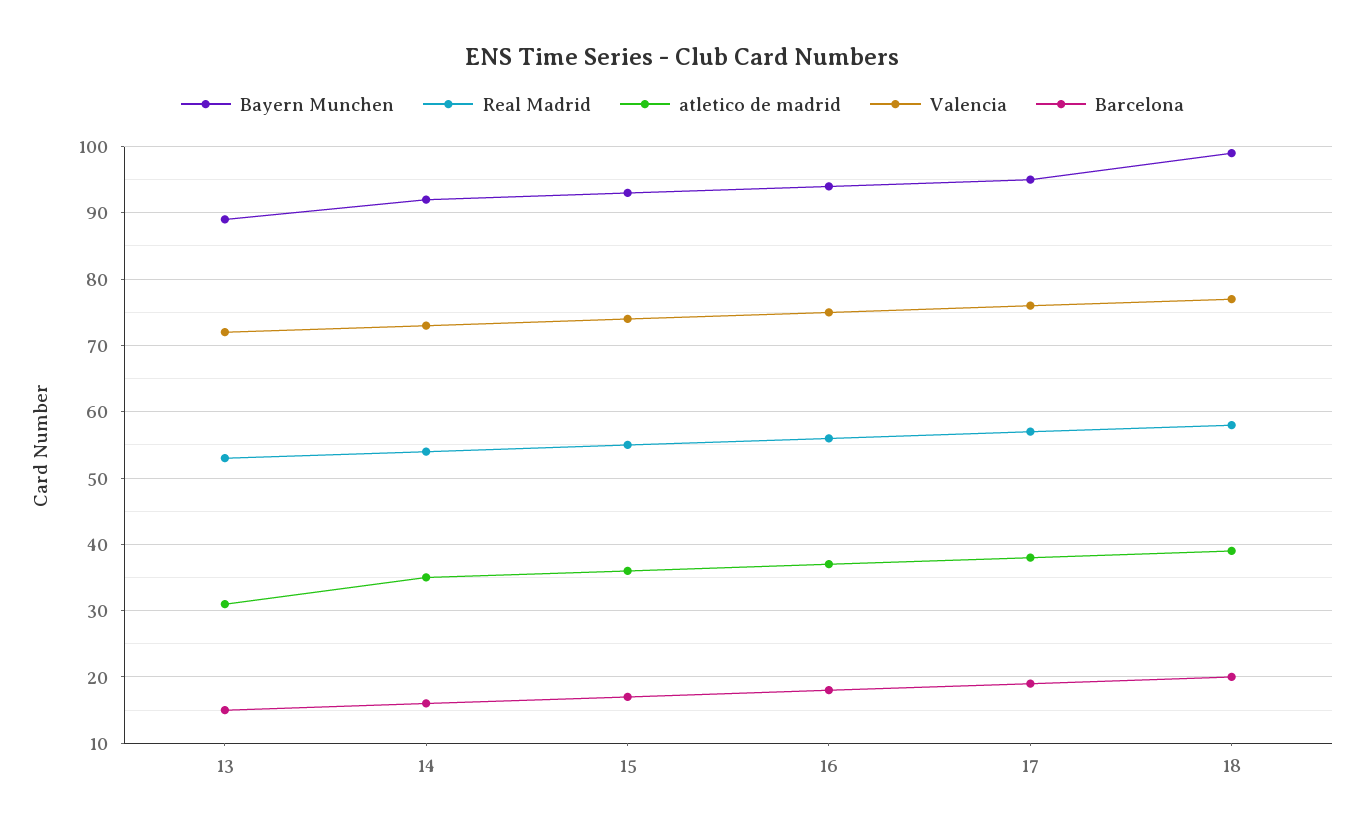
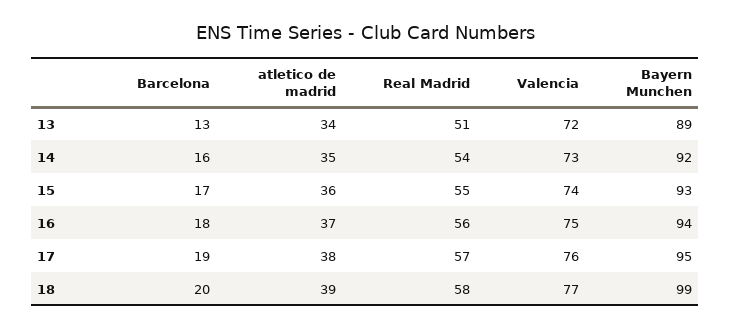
Real Madrid, 13: 53 -> 51
atletico de madrid, 13: 31 -> 34
Barcelona, 13: 15 -> 13

